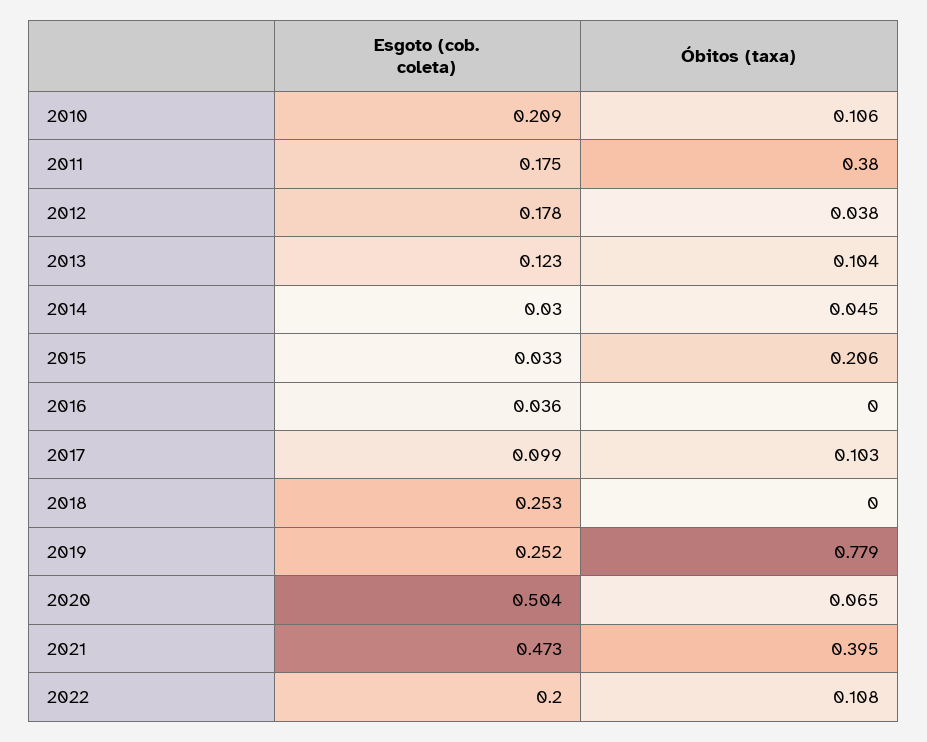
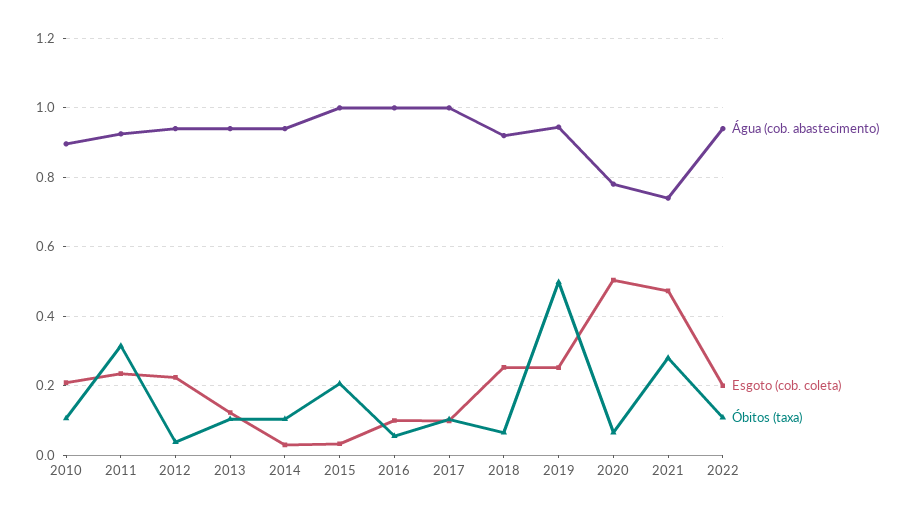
Esgoto (cob. coleta), 2011: 0.175 -> 0.24
Óbitos (taxa), 2011: 0.38 -> 0.32
Esgoto (cob. coleta), 2012: 0.178 -> 0.22
Óbitos (taxa), 2014: 0.045 -> 0.1
Esgoto (cob. coleta), 2016: 0.036 -> 0.1
Óbitos (taxa), 2016: 0 -> 0.06
Óbitos (taxa), 2018: 0 -> 0.06
Óbitos (taxa), 2019: 0.779 -> 0.5
Óbitos (taxa), 2021: 0.395 -> 0.28
Água (cob. abastecimento), 2010: none -> 0.9
Água (cob. abastecimento), 2011: none -> 0.92
Água (cob. abastecimento), 2012: none -> 0.94
Água (cob. abastecimento), 2013: none -> 0.94
Água (cob. abastecimento), 2014: none -> 0.94
Água (cob. abastecimento), 2015: none -> 1
Água (cob. abastecimento), 2016: none -> 1
Água (cob. abastecimento), 2017: none -> 1
Água (cob. abastecimento), 2018: none -> 0.92
Água (cob. abastecimento), 2019: none -> 0.94
Água (cob. abastecimento), 2020: none -> 0.78
Água (cob. abastecimento), 2021: none -> 0.74
Água (cob. abastecimento), 2022: none -> 0.94

